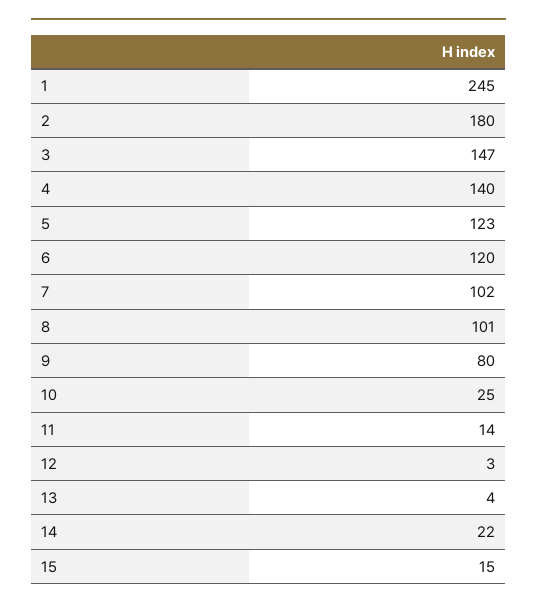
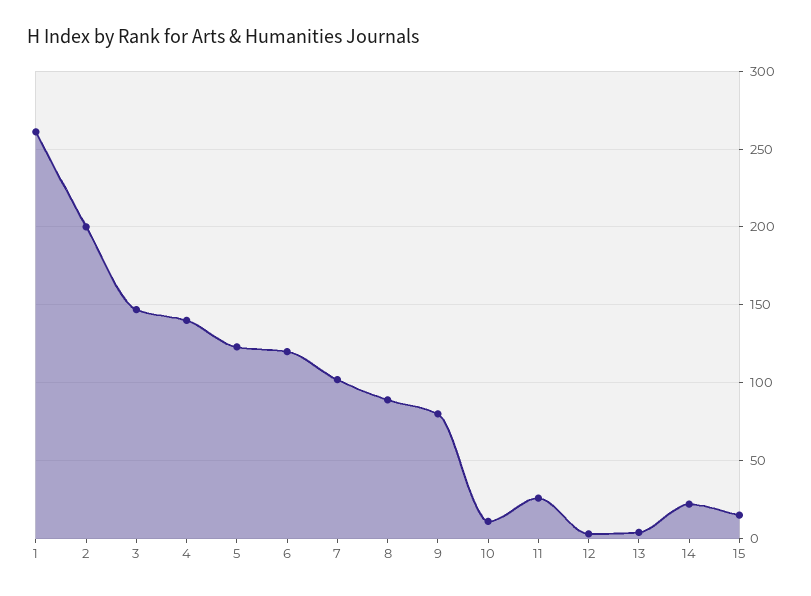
1: 245 -> 260
2: 180 -> 200
8: 101 -> 90
10: 25 -> 10
11: 14 -> 25

